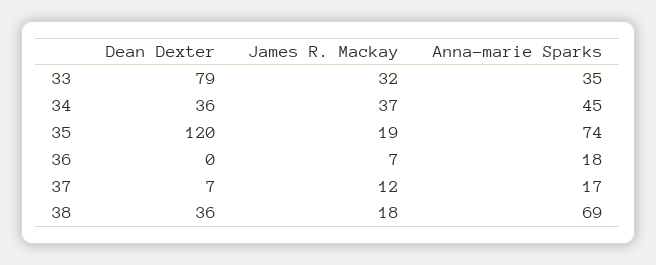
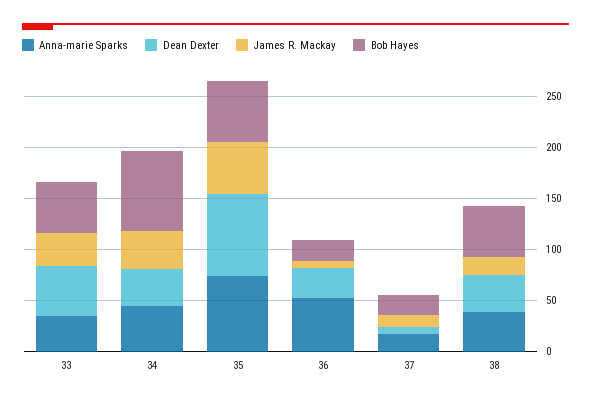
Dean Dexter, 33: 79 -> 50
Dean Dexter, 35: 120 -> 80
James R. Mackay, 35: 19 -> 50
Dean Dexter, 36: 0 -> 30
Anna-marie Sparks, 36: 18 -> 50
Anna-marie Sparks, 38: 69 -> 40
Bob Hayes, 33: none -> 50
Bob Hayes, 34: none -> 80
Bob Hayes, 35: none -> 60
Bob Hayes, 36: none -> 20
Bob Hayes, 37: none -> 20
Bob Hayes, 38: none -> 50

